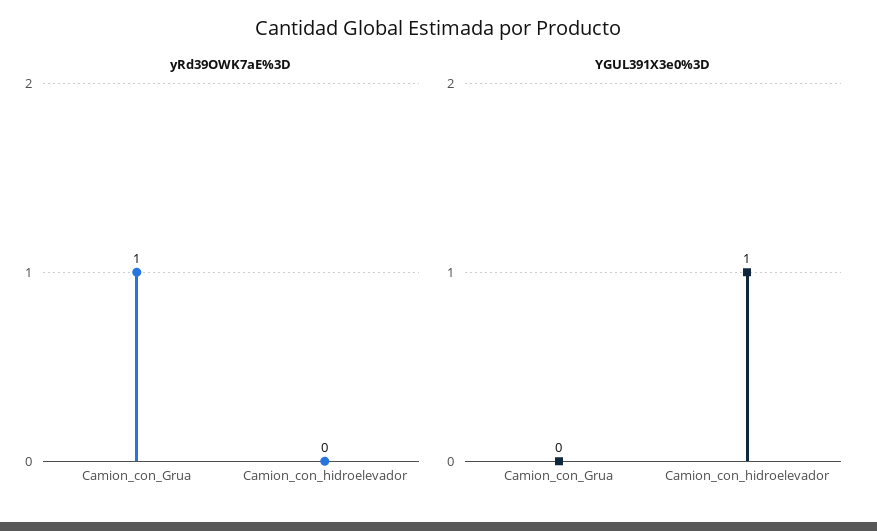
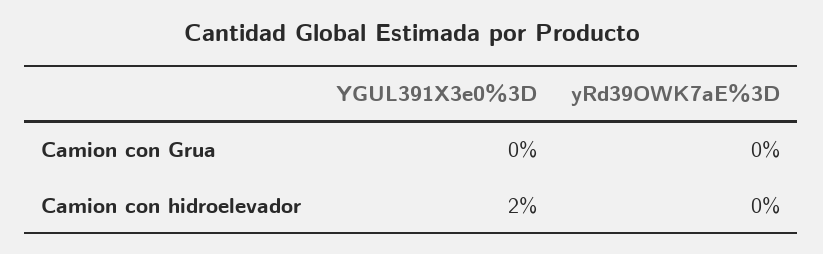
yRd39OWK7aE%3D, Camion_con_Grua: 1 -> 0
YGUL391X3e0%3D, Camion_con_hidroelevador: 1 -> 2

